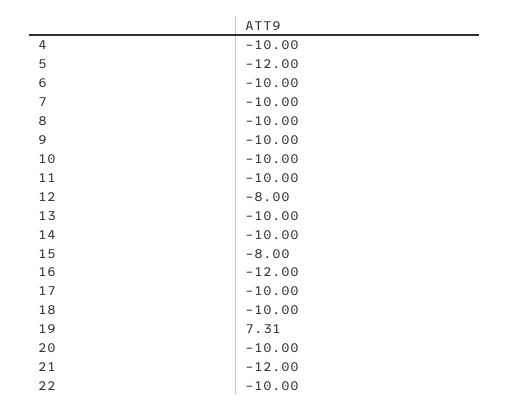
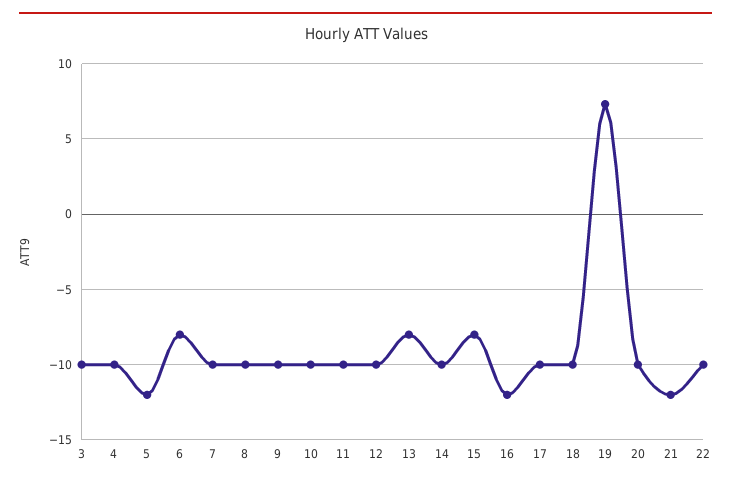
6: -10 -> -8
12: -8 -> -10
13: -10 -> -8
3: none -> -10

